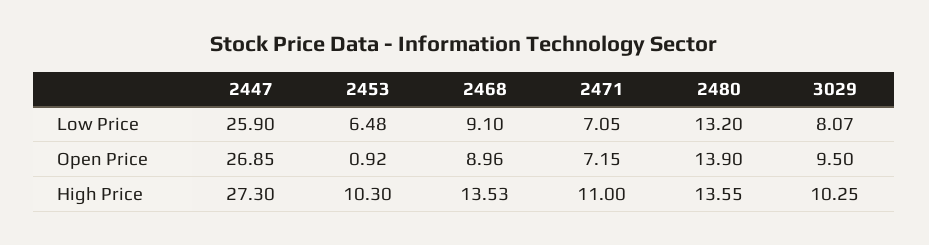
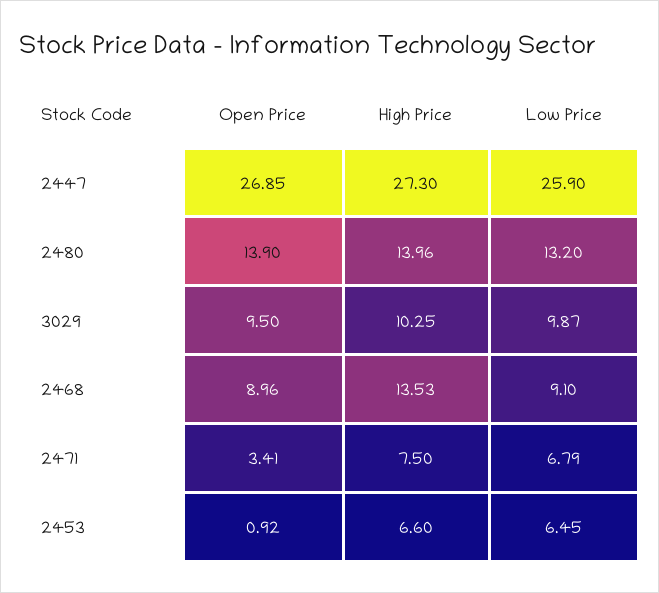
2453, Low Price: 6.48 -> 6.45
2471, Low Price: 7.05 -> 6.79
3029, Low Price: 8.07 -> 9.87
2471, Open Price: 7.15 -> 3.41
2453, High Price: 10.3 -> 6.6
2471, High Price: 11 -> 7.5
2480, High Price: 13.55 -> 13.96

